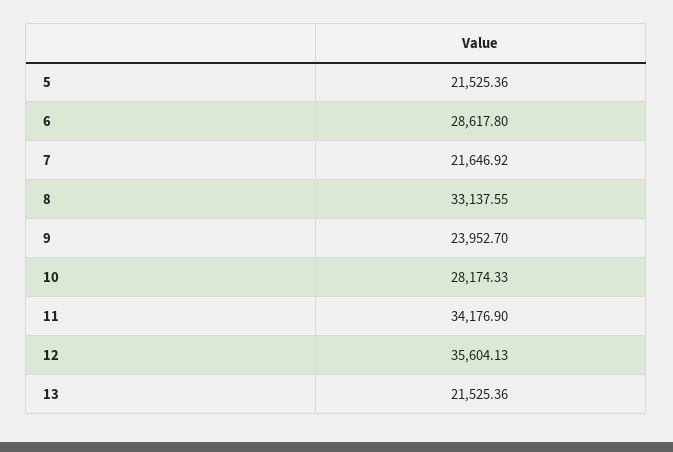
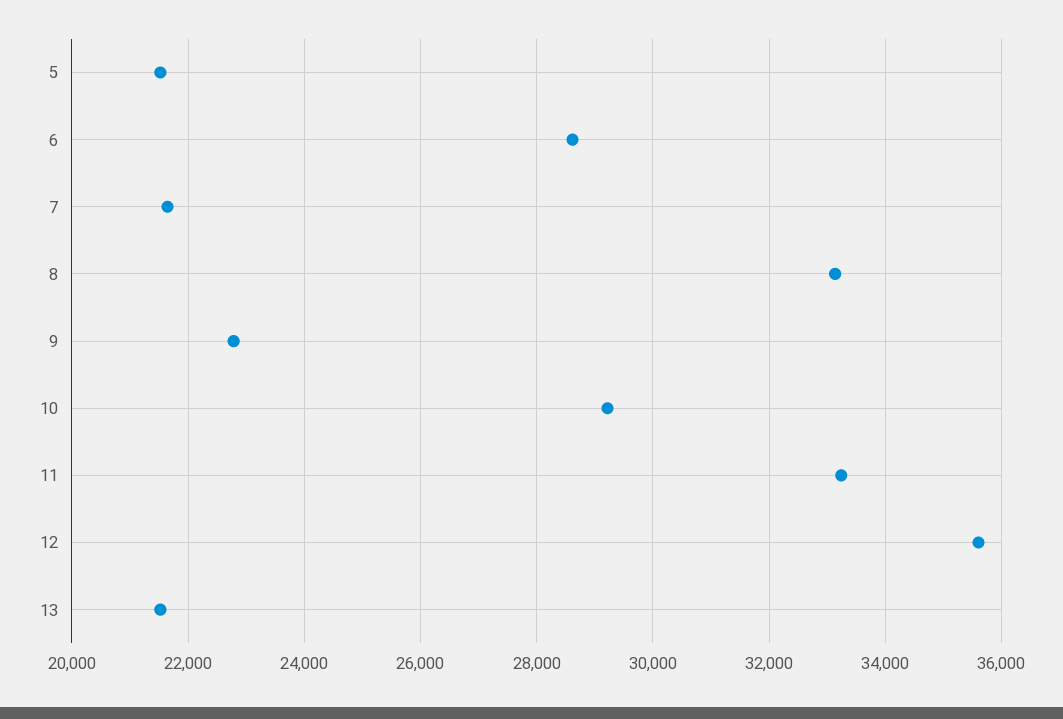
9: 23952.7 -> 22800
10: 28174.33 -> 29200
11: 34176.9 -> 33200

